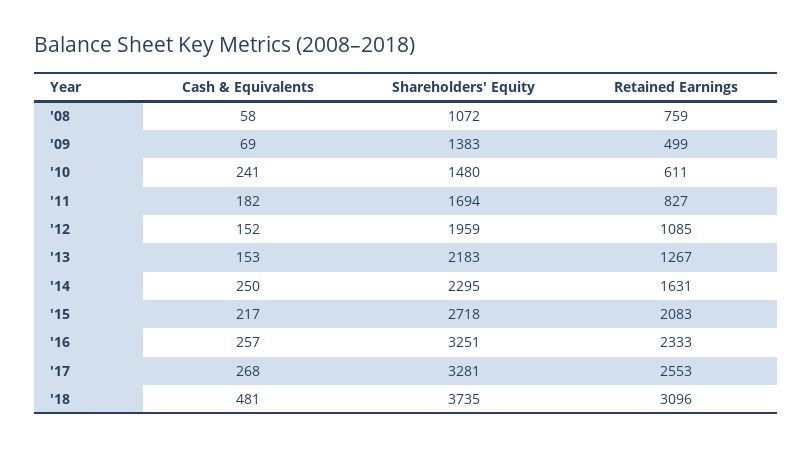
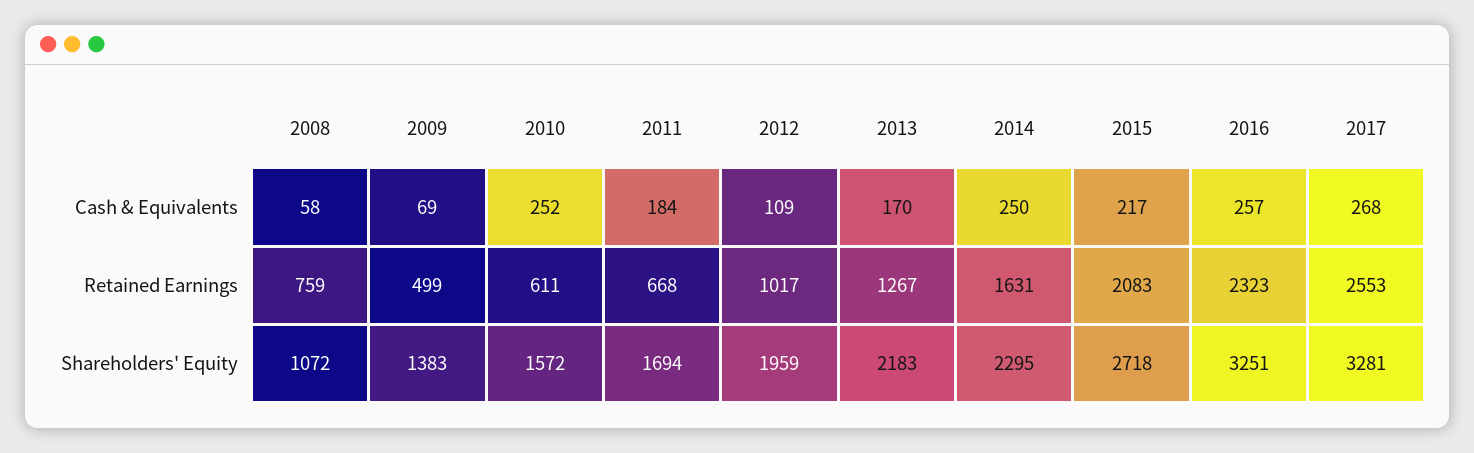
Cash & Equivalents, '10: 241 -> 252
Shareholders' Equity, '10: 1480 -> 1572
Cash & Equivalents, '11: 182 -> 184
Retained Earnings, '11: 827 -> 668
Cash & Equivalents, '12: 152 -> 109
Retained Earnings, '12: 1085 -> 1017
Cash & Equivalents, '13: 153 -> 170
Retained Earnings, '16: 2333 -> 2323
Cash & Equivalents, '18: 481 -> none
Shareholders' Equity, '18: 3735 -> none
Retained Earnings, '18: 3096 -> none

